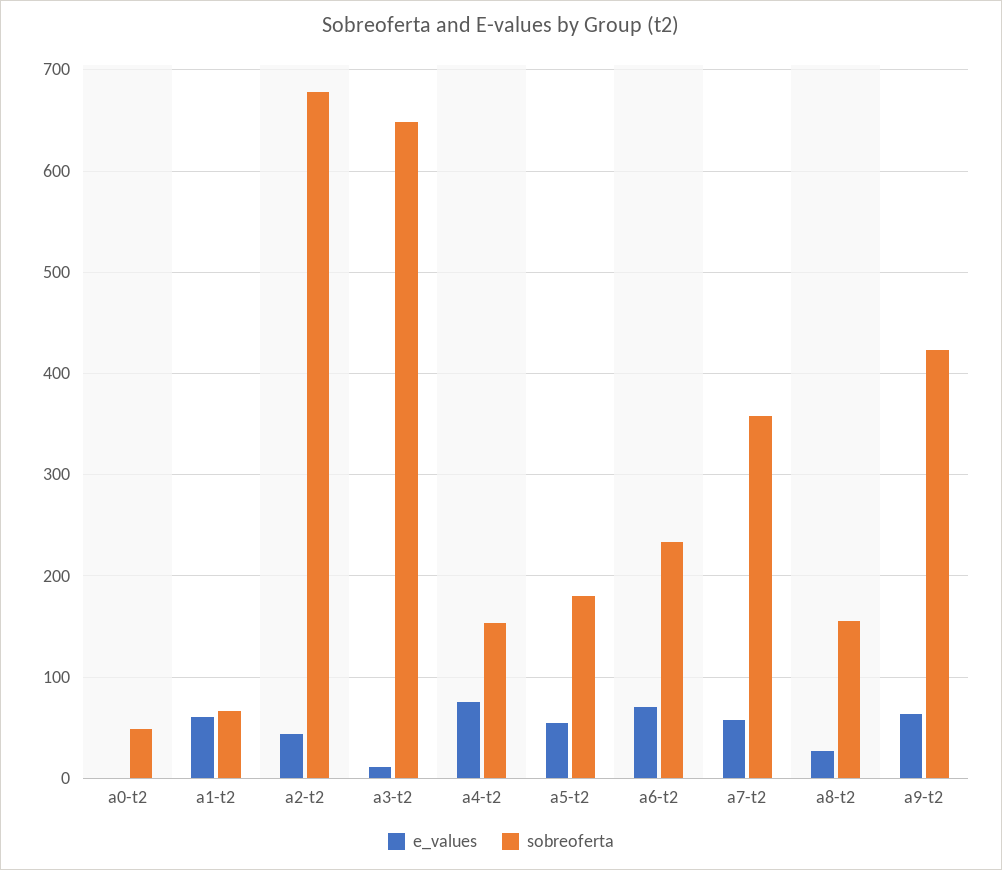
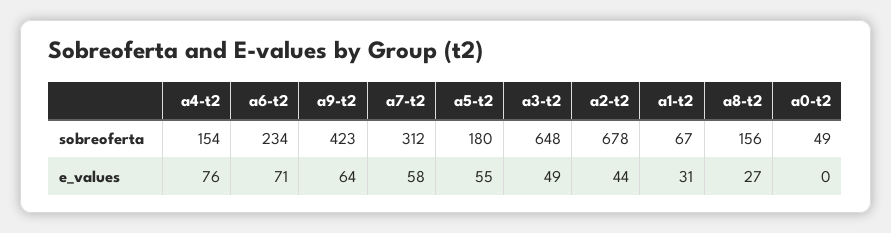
e_values, a1-t2: 60 -> 31
e_values, a3-t2: 10 -> 49
sobreoferta, a7-t2: 360 -> 312

